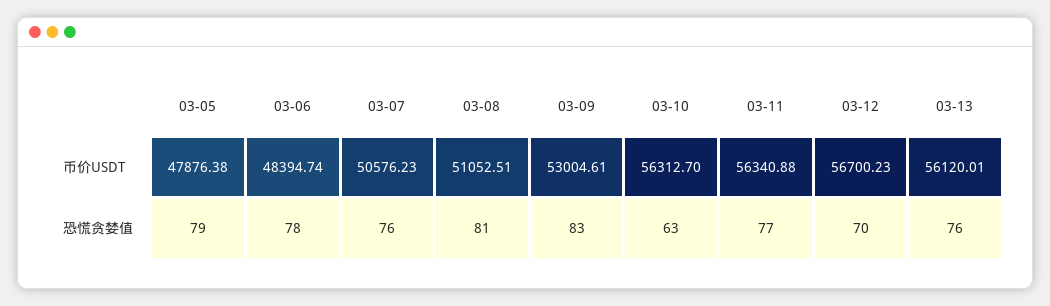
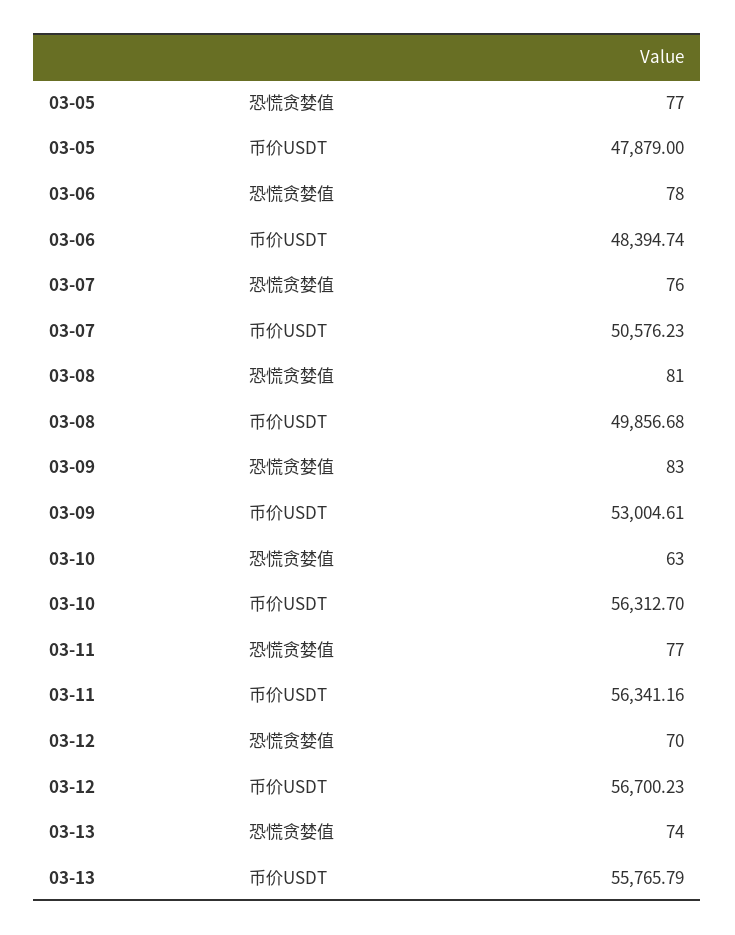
03-05, 币价USDT: 47876.38 -> 47879
03-08, 币价USDT: 51052.51 -> 49856.68
03-11, 币价USDT: 56340.88 -> 56341.16
03-13, 币价USDT: 56120.01 -> 55765.79
03-05, 恐慌贪婪值: 79 -> 77
03-13, 恐慌贪婪值: 76 -> 74

